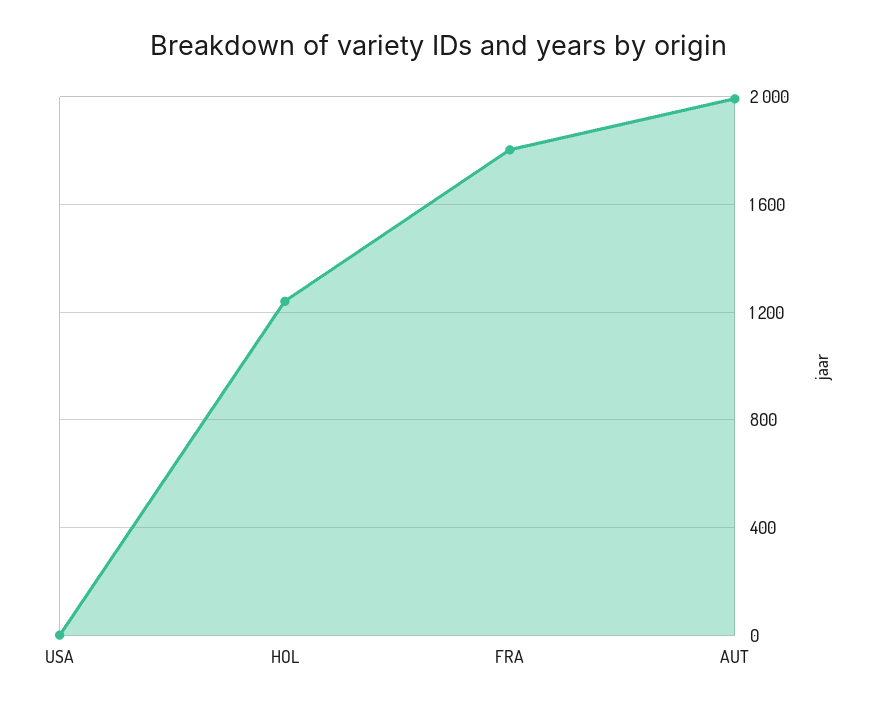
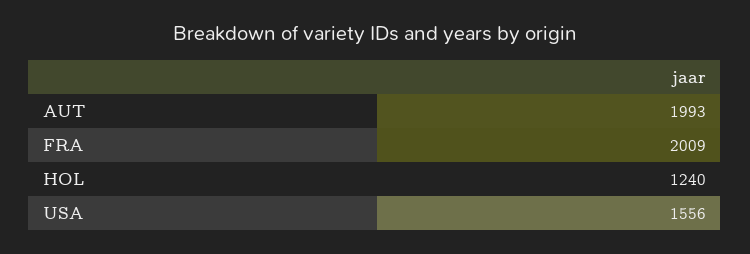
USA: 0 -> 1556
FRA: 1800 -> 2009

